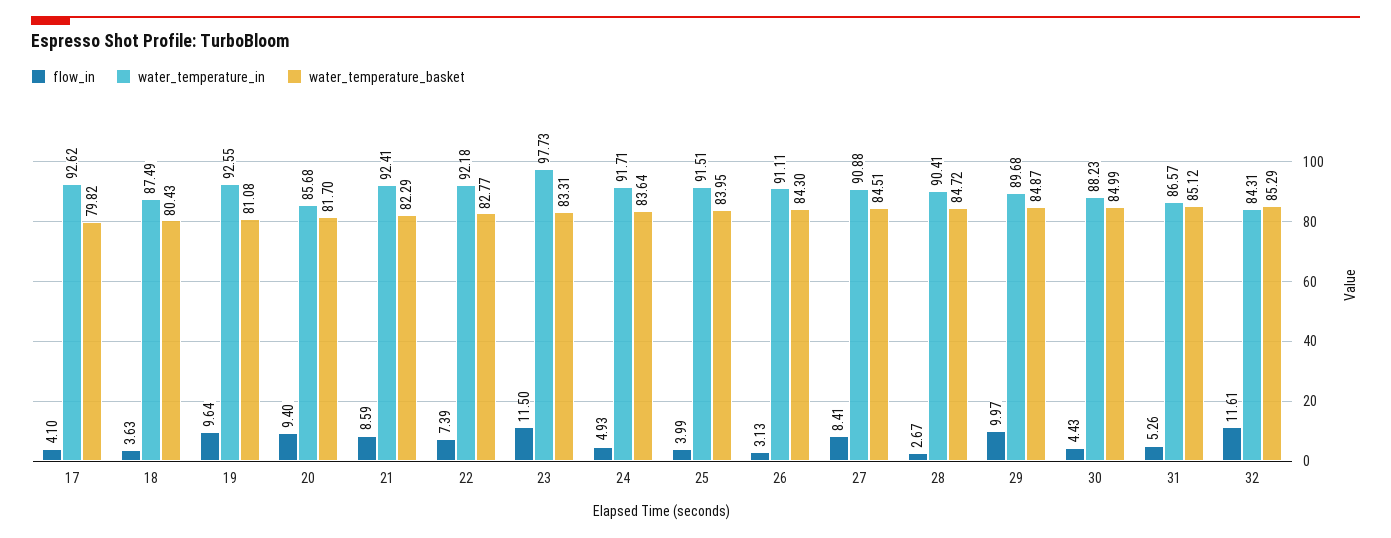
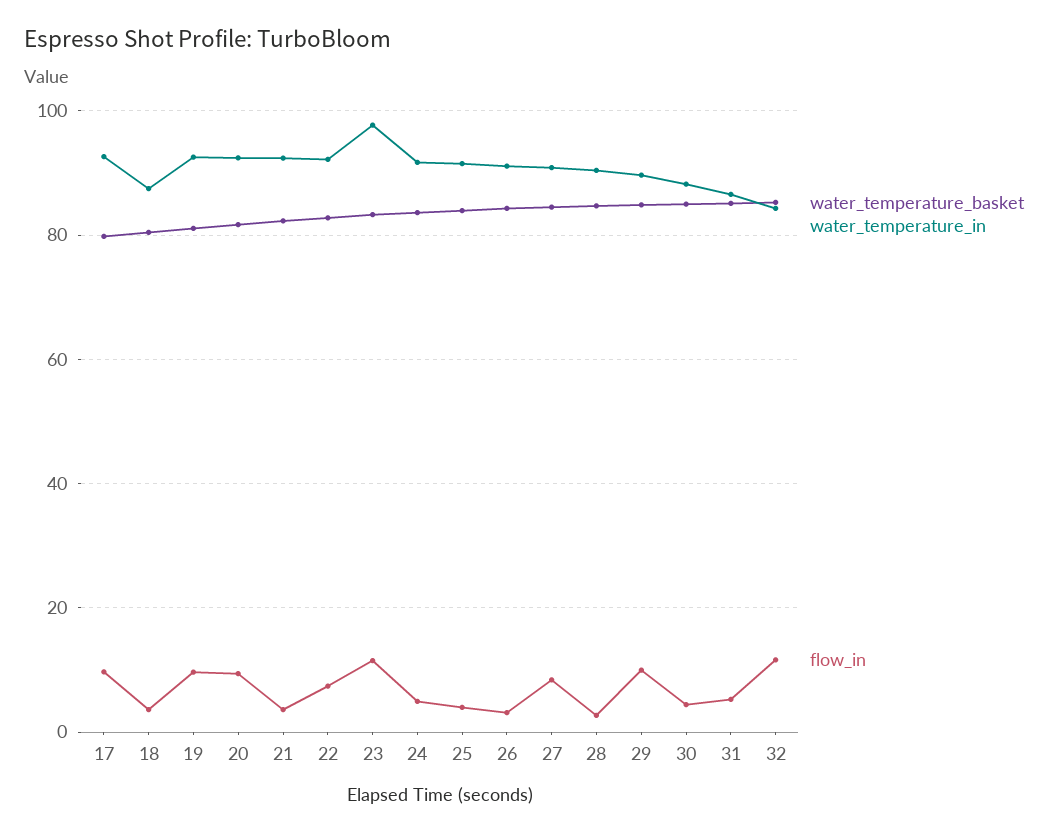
flow_in, 17: 4.1 -> 10
water_temperature_in, 20: 85.68 -> 92
flow_in, 21: 8.59 -> 4

